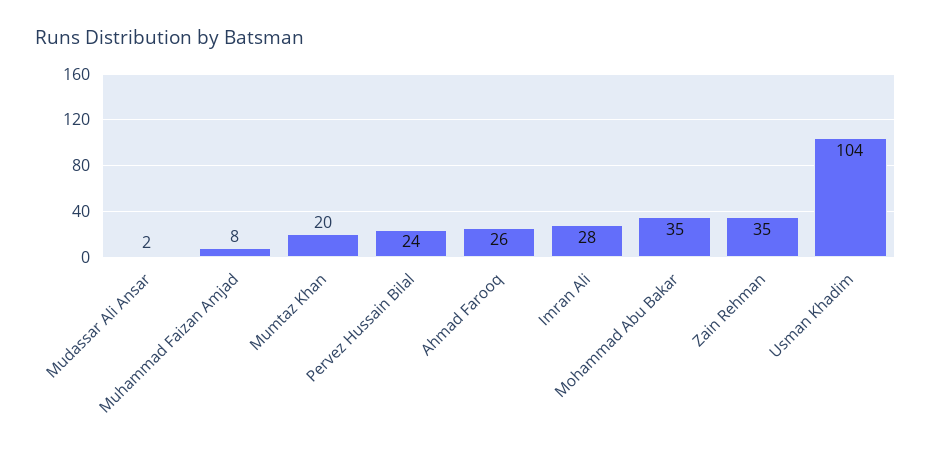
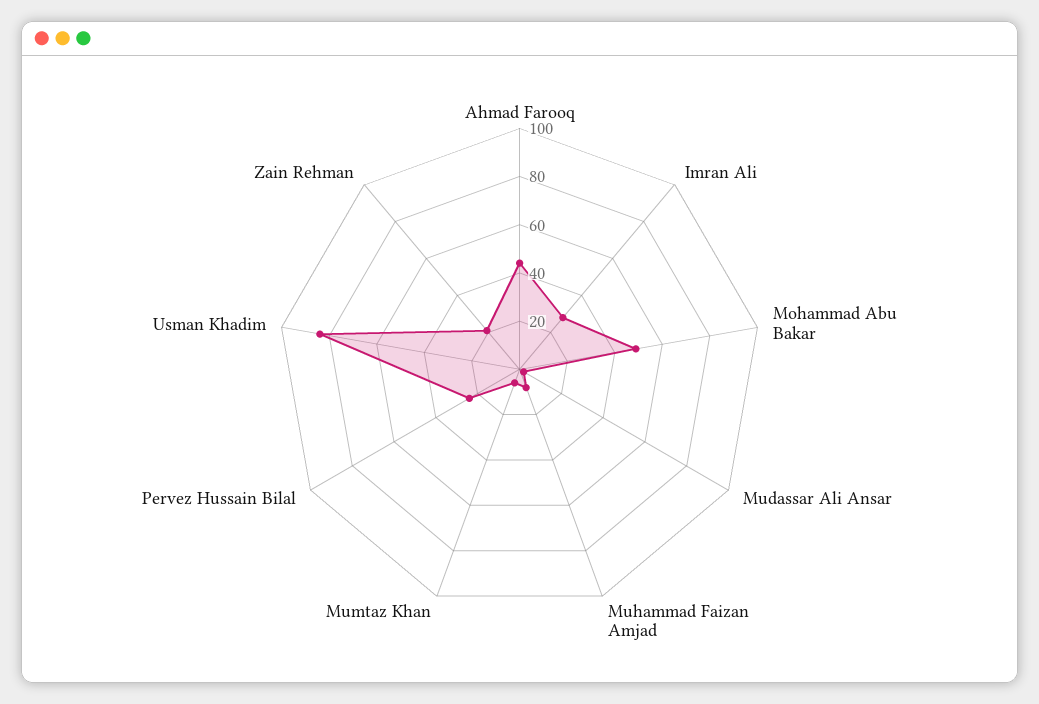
Mumtaz Khan: 20 -> 5
Ahmad Farooq: 26 -> 45
Mohammad Abu Bakar: 35 -> 50
Zain Rehman: 35 -> 20
Usman Khadim: 104 -> 85

